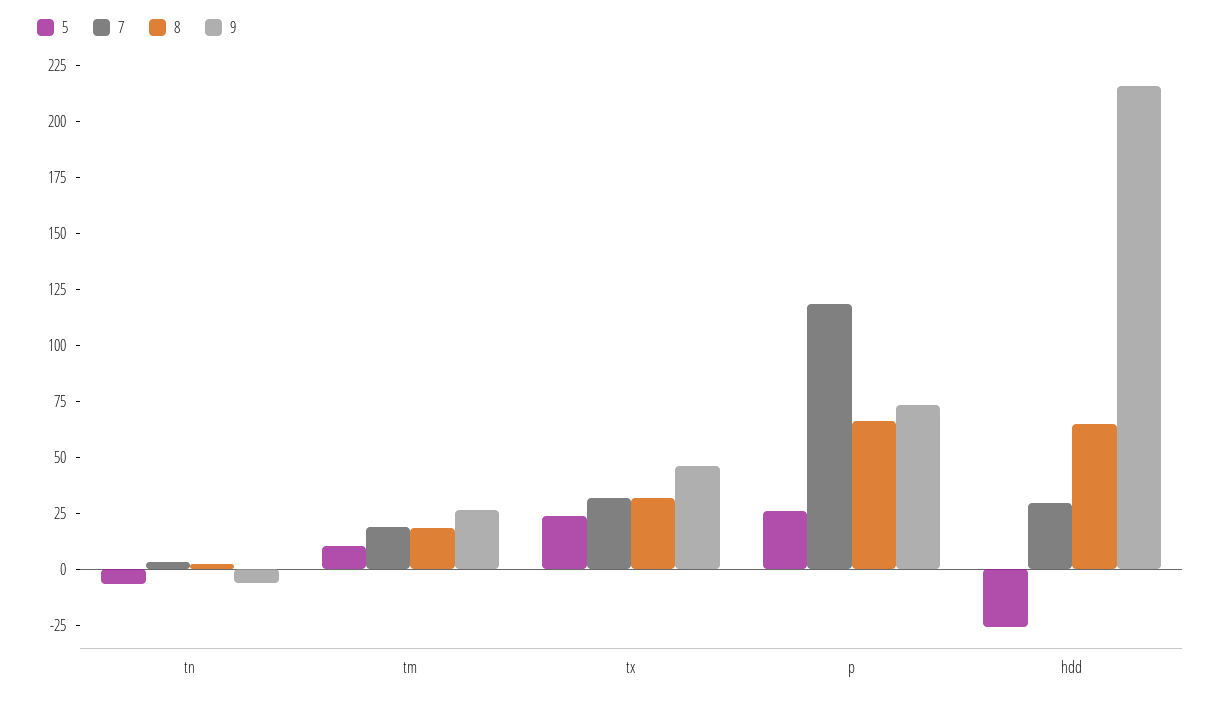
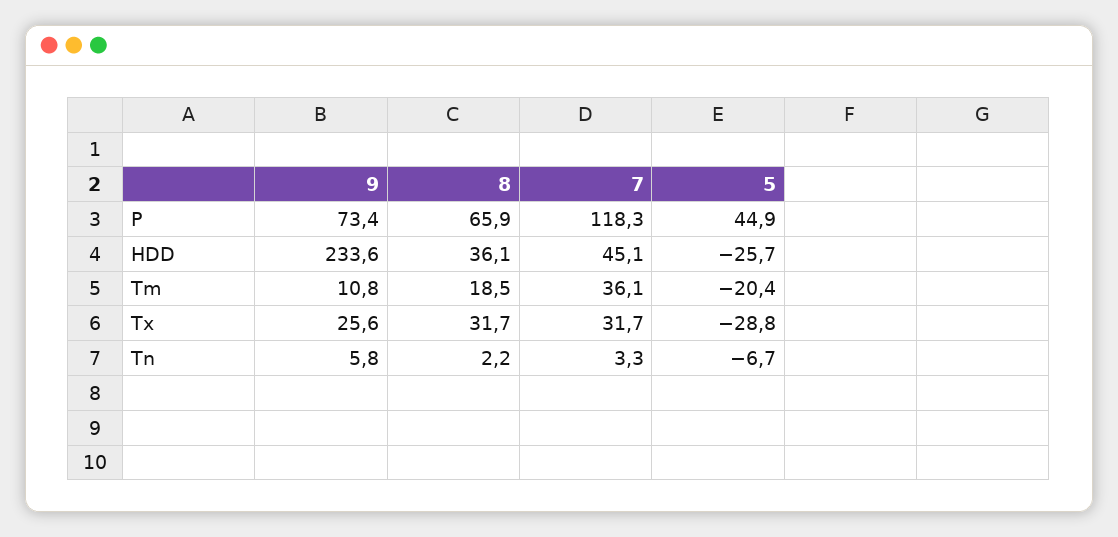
9, tn: -5 -> 5.8
5, tm: 10 -> -20.4
7, tm: 20 -> 36.1
9, tm: 25 -> 10.8
5, tx: 25 -> -28.8
9, tx: 45 -> 25.6
5, p: 25 -> 44.9
7, hdd: 30 -> 45.1
8, hdd: 65 -> 36.1
9, hdd: 215 -> 233.6

